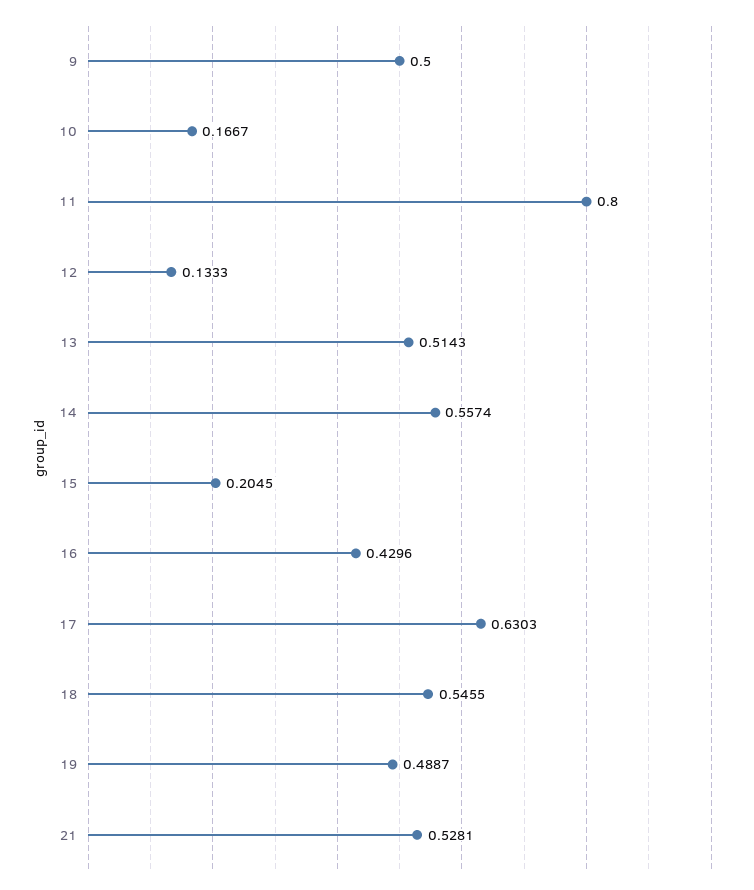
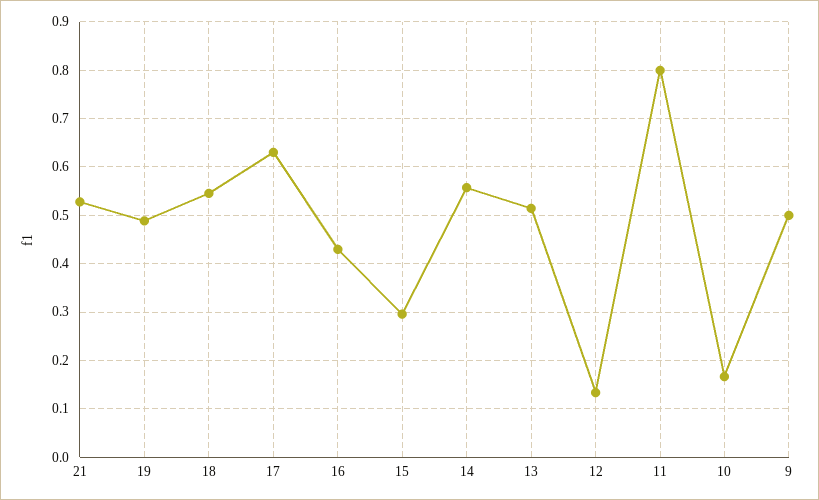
15: 0.2045 -> 0.3

